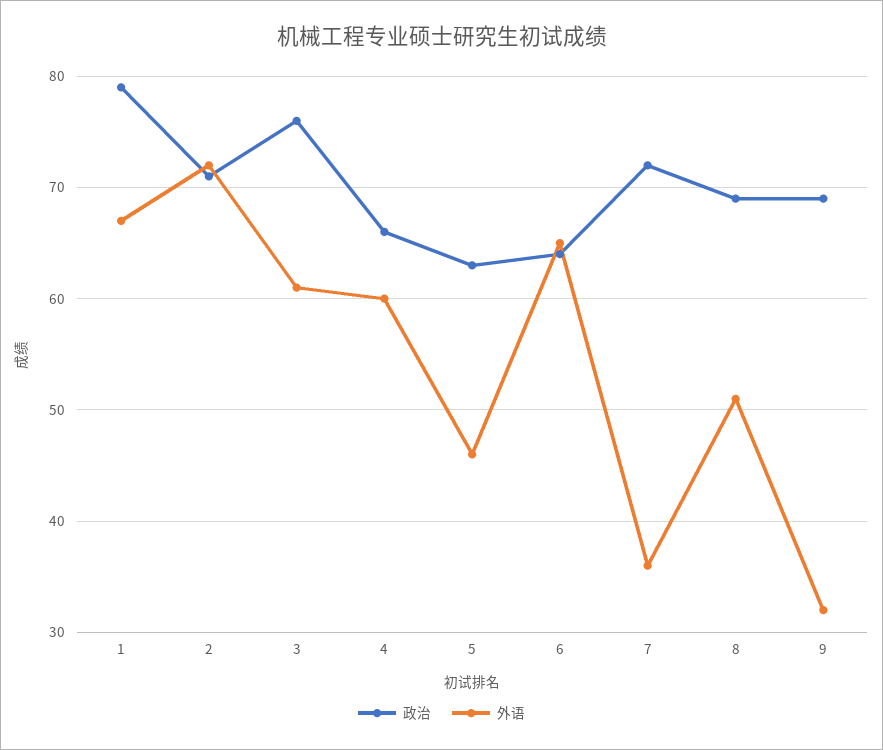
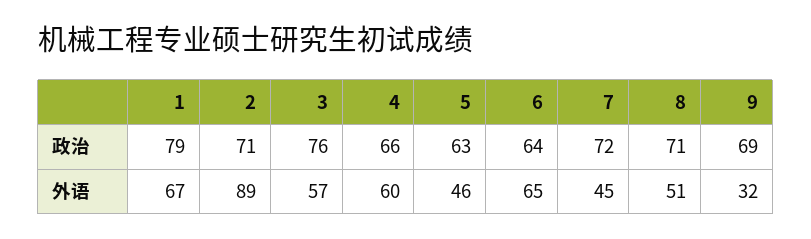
外语, 2: 72 -> 89
外语, 3: 61 -> 57
外语, 7: 36 -> 45
政治, 8: 69 -> 71

